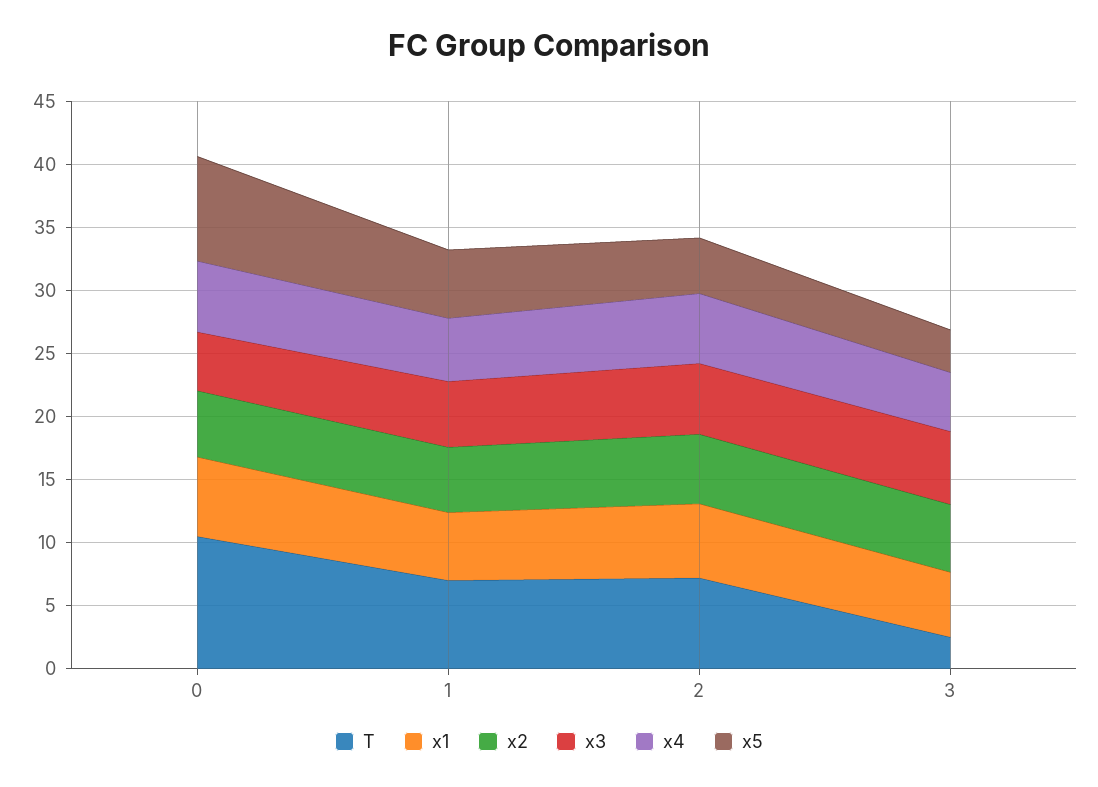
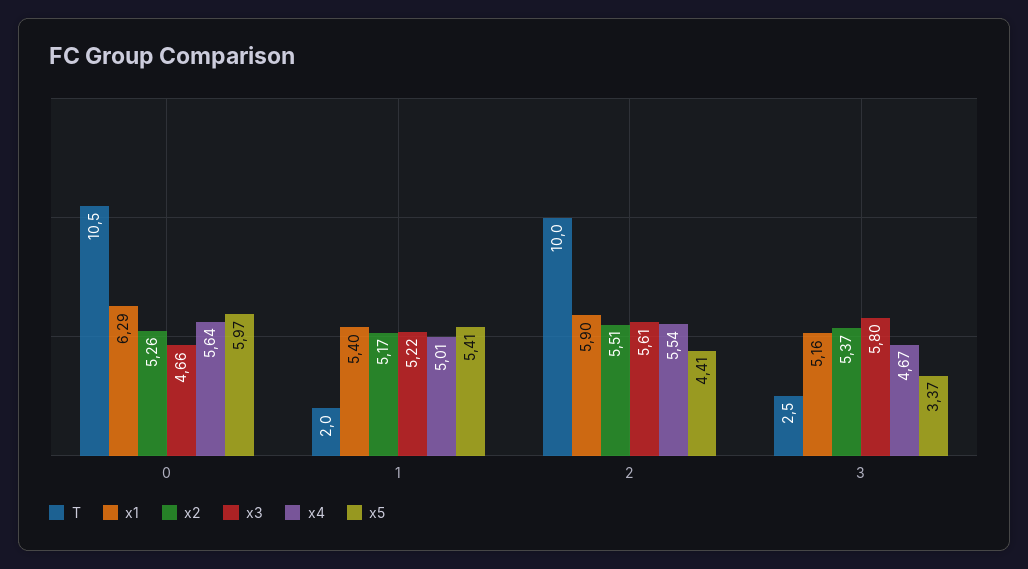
x5, 0: 8 -> 5.97
T, 1: 7 -> 2
T, 2: 7 -> 10

